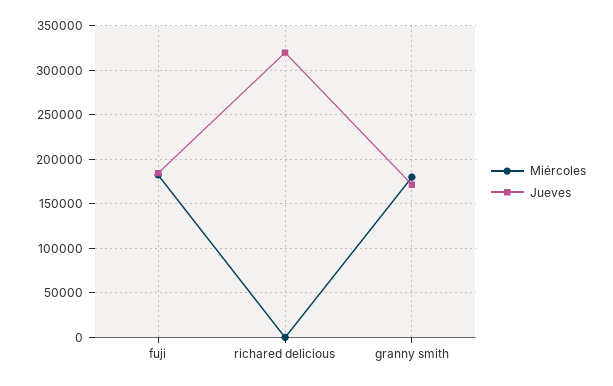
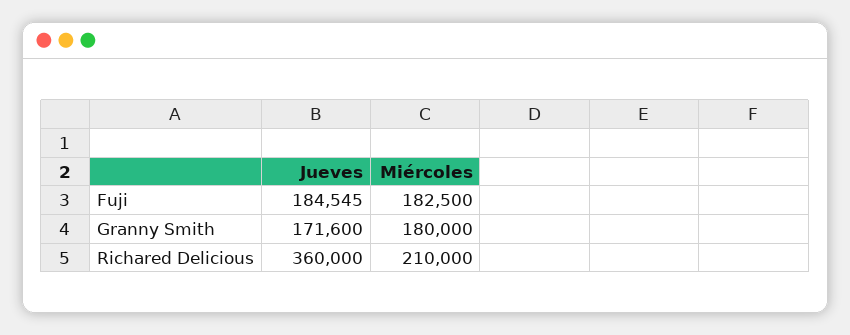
Miércoles, richared delicious: 0 -> 210000
Jueves, richared delicious: 320000 -> 360000

